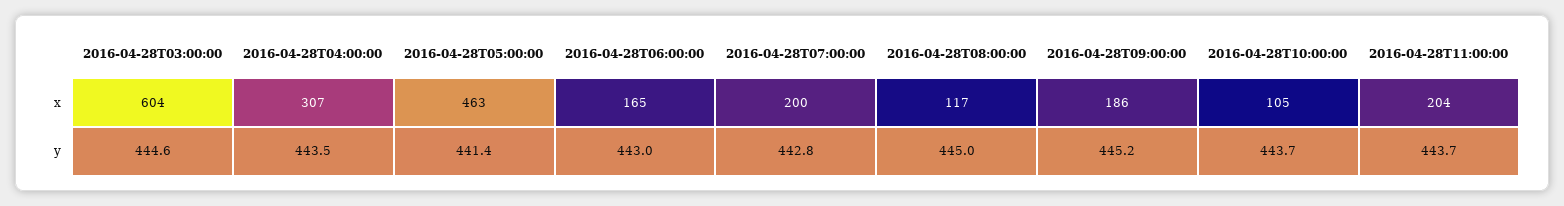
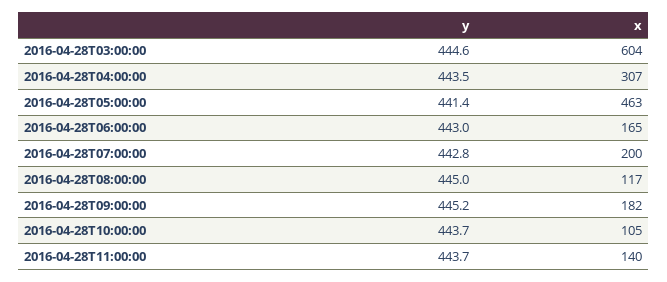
2016-04-28T09:00:00, x: 186 -> 182
2016-04-28T11:00:00, x: 204 -> 140

